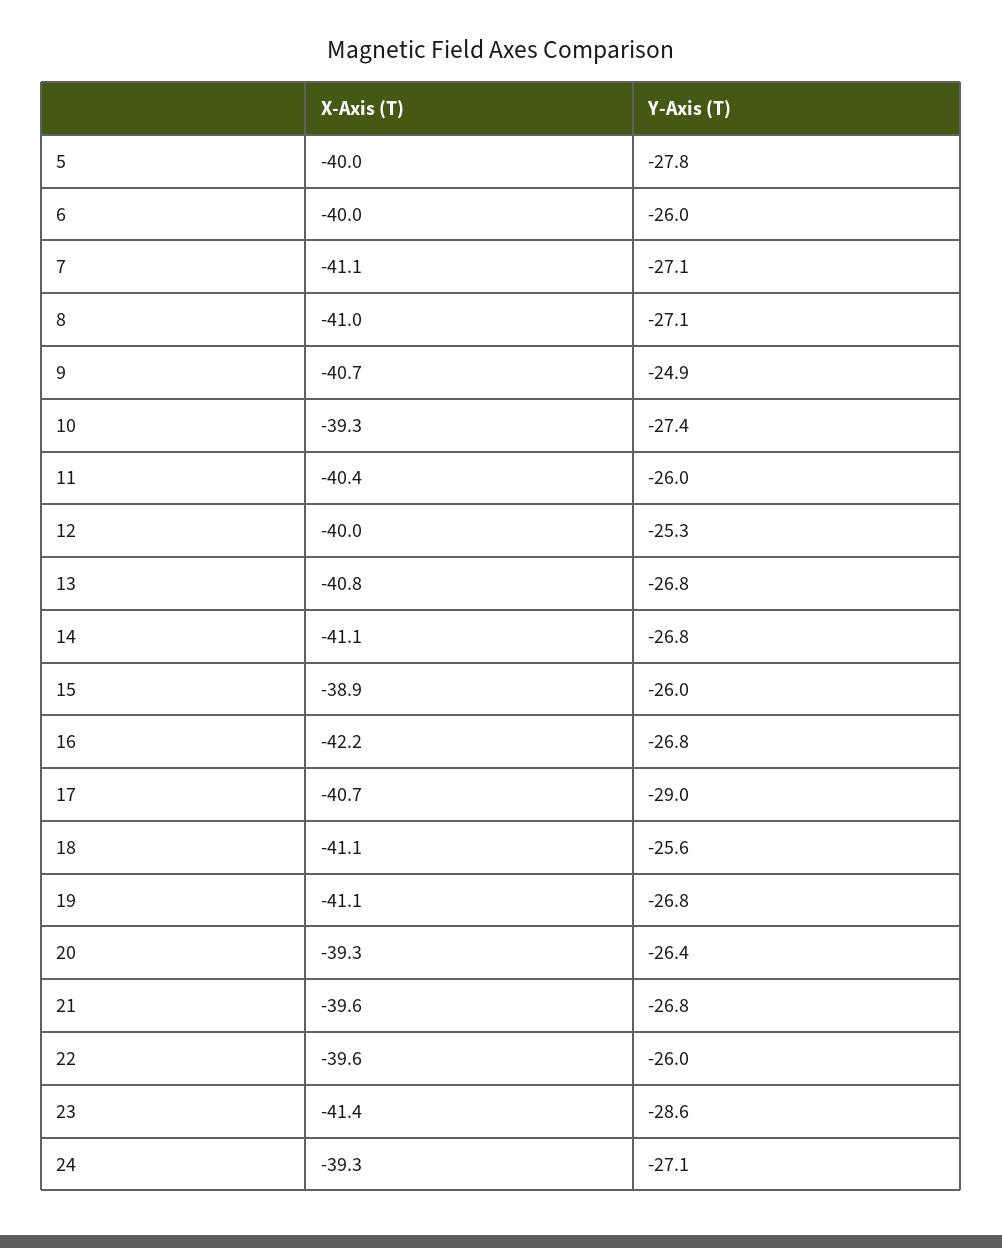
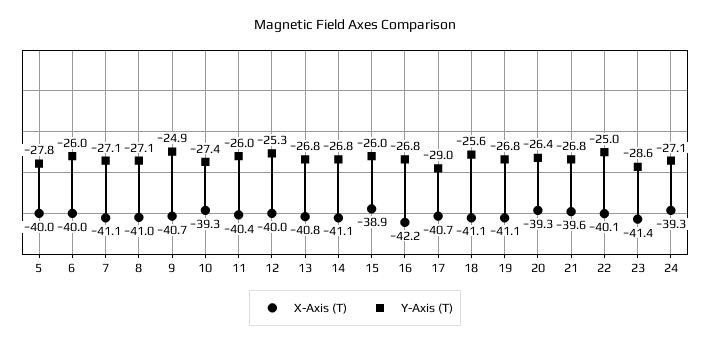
X-Axis (T), 22: -39.6 -> -40.1
Y-Axis (T), 22: -26 -> -25

